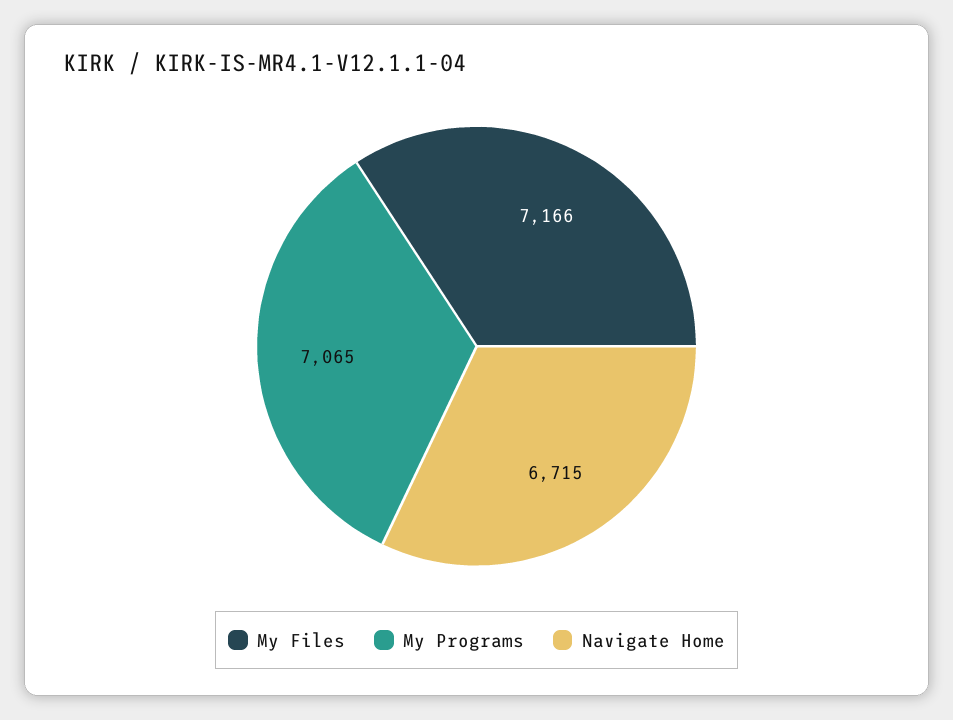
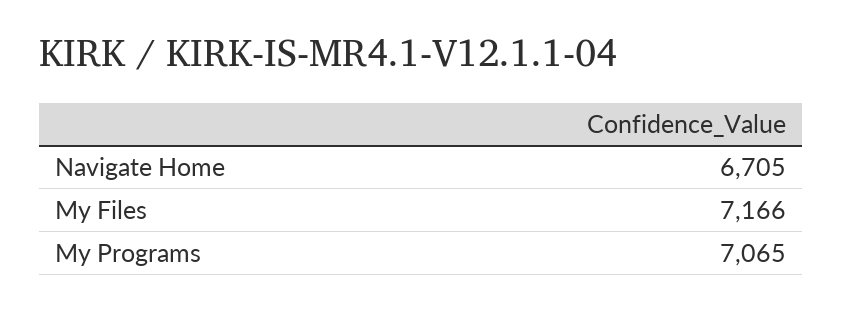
Navigate Home: 6715 -> 6705

